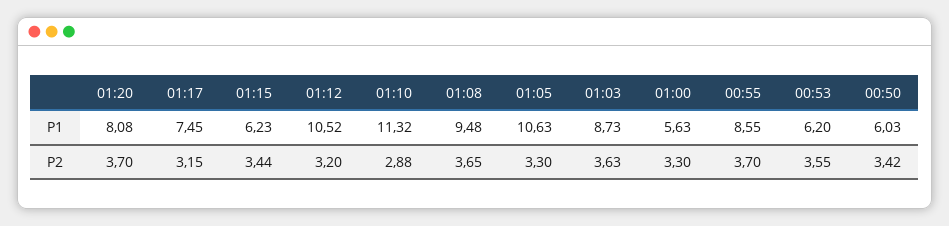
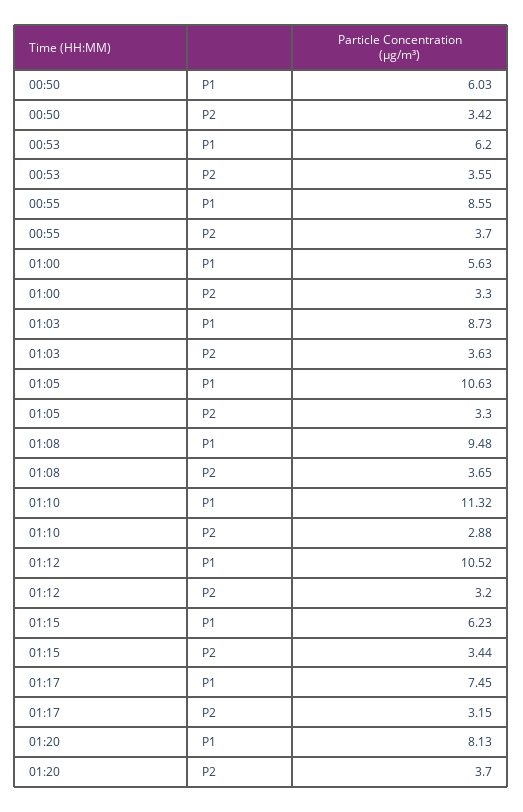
01:20, P1: 8.08 -> 8.13

